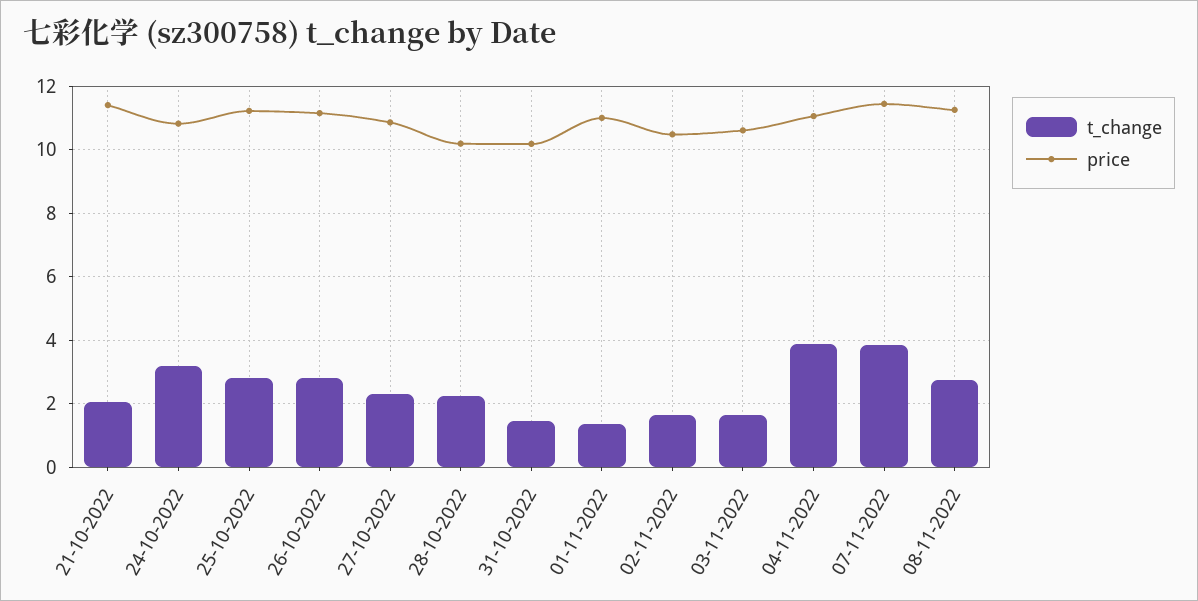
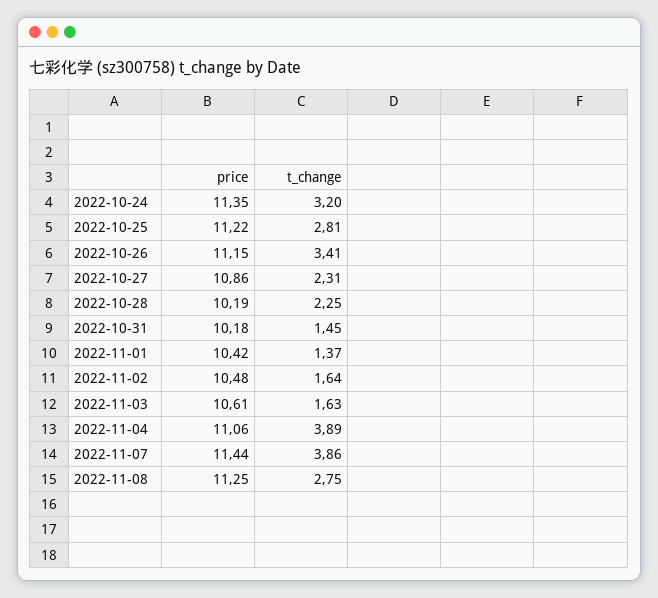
t_change, 21-10-2022: 2 -> none
price, 21-10-2022: 11.4 -> none
price, 24-10-2022: 10.8 -> 11.35
t_change, 26-10-2022: 2.8 -> 3.41
price, 01-11-2022: 11 -> 10.42

